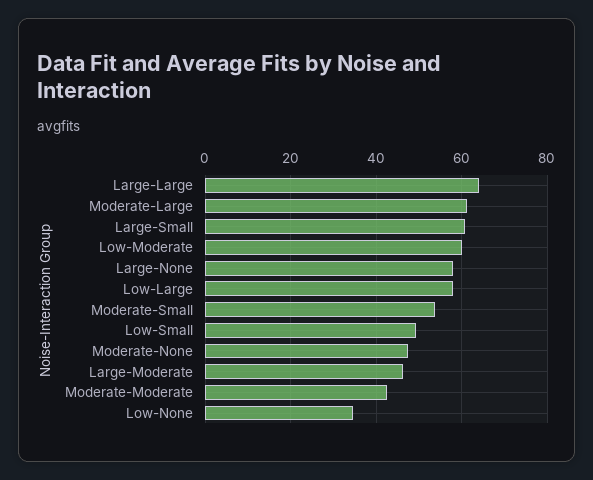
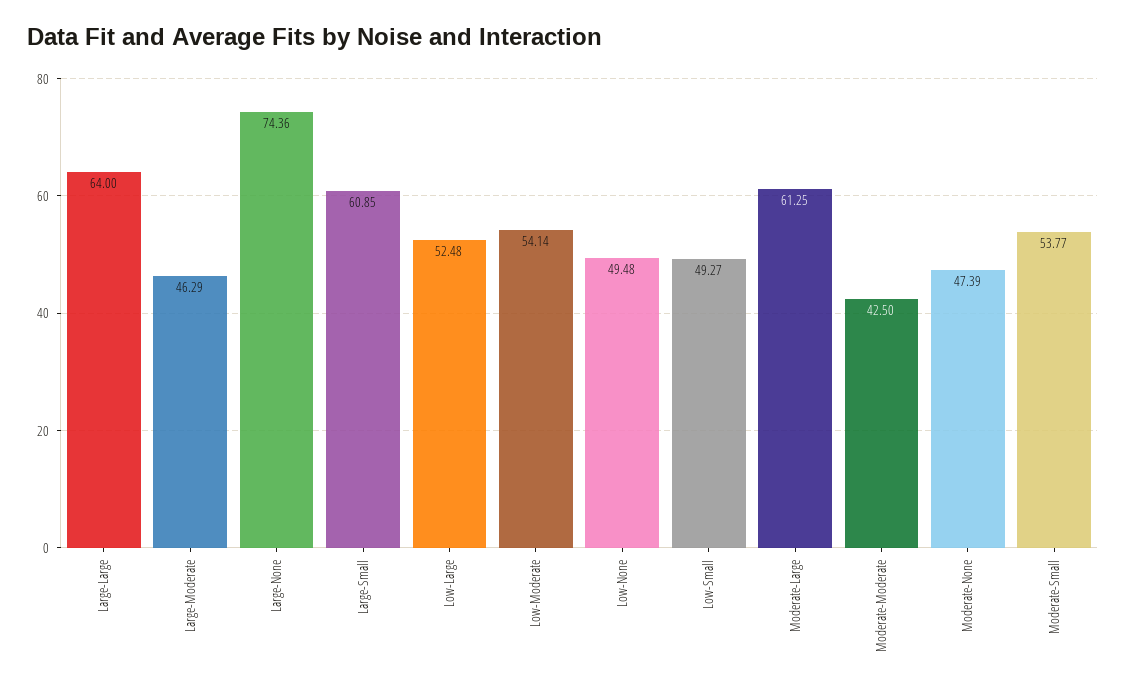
Low-Moderate: 60 -> 54.14
Large-None: 58 -> 74.36
Low-Large: 58 -> 52.48
Low-None: 34 -> 49.48

